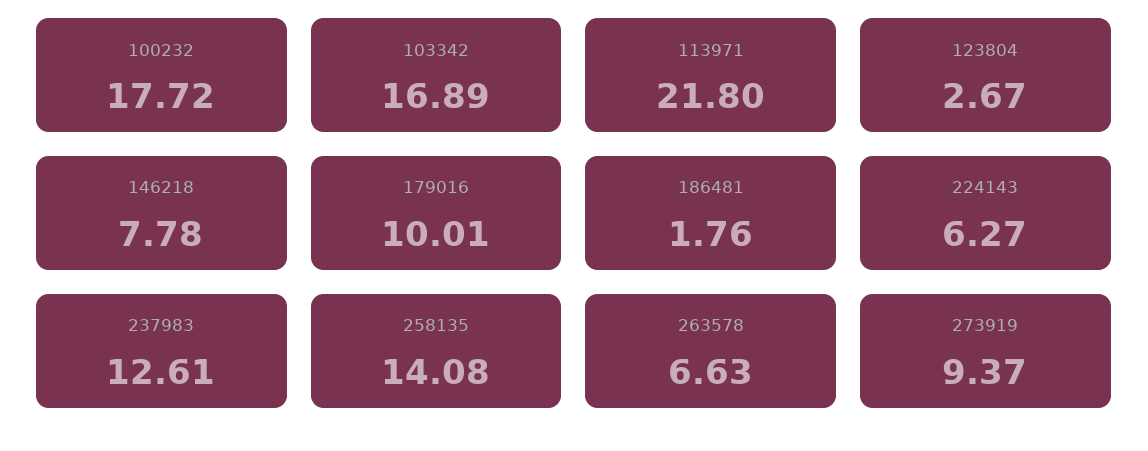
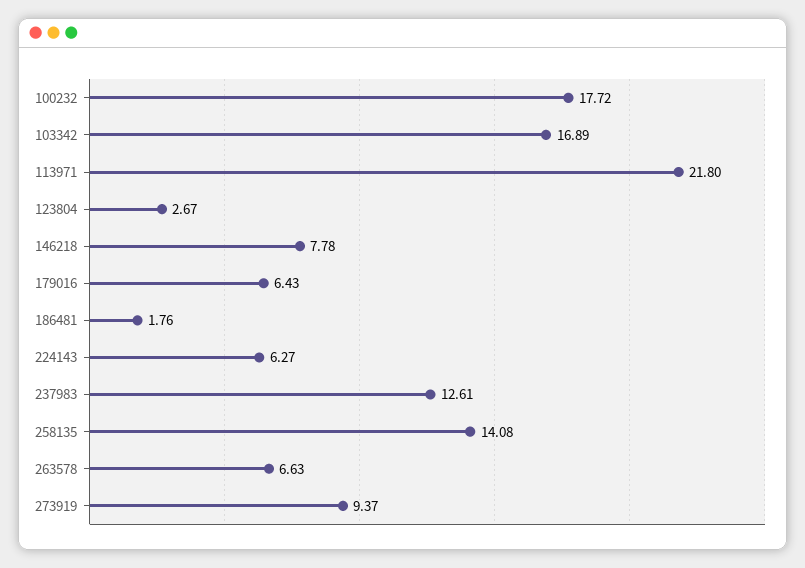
179016: 10.01 -> 6.43

